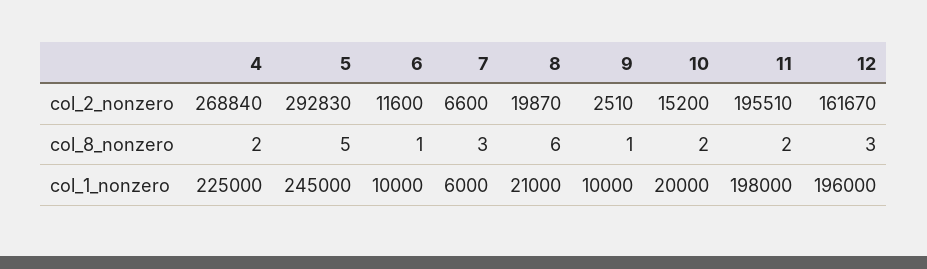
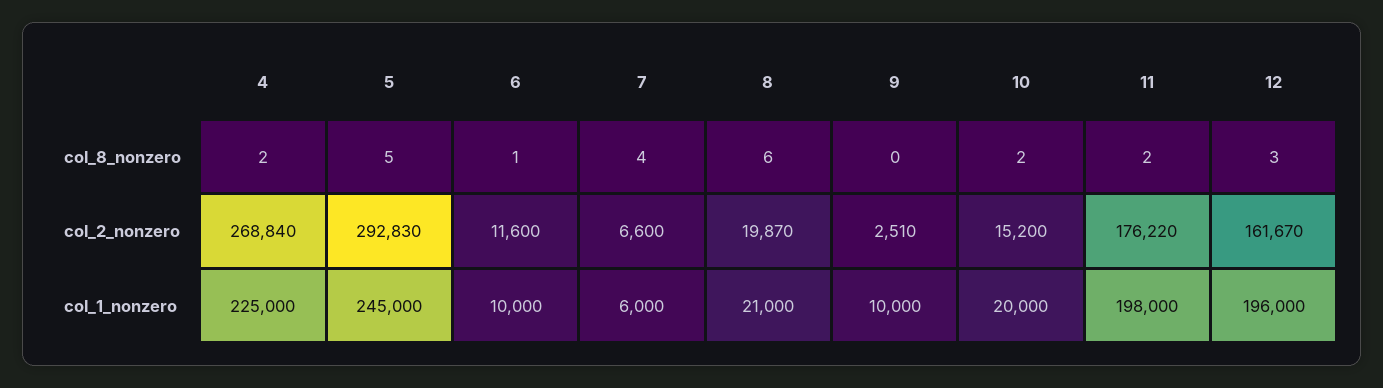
11, col_2_nonzero: 195510 -> 176220
7, col_8_nonzero: 3 -> 4
9, col_8_nonzero: 1 -> 0

